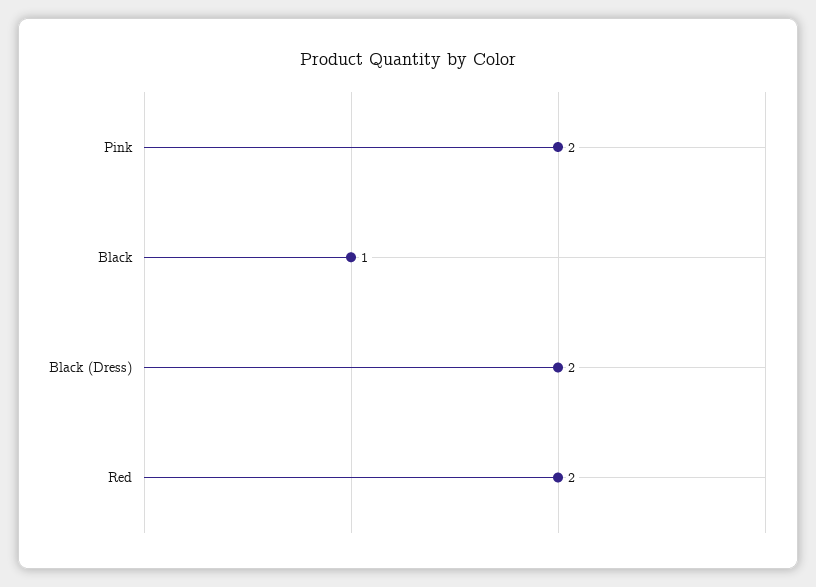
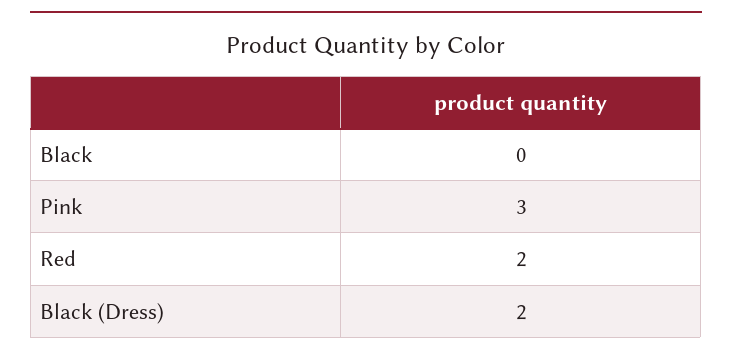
Pink: 2 -> 3
Black: 1 -> 0

